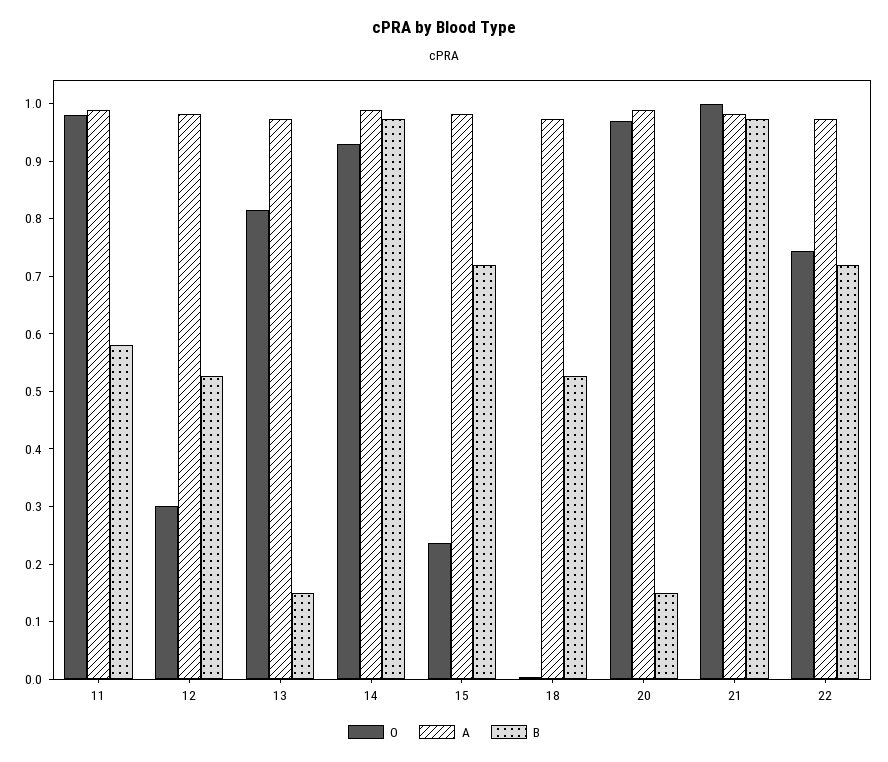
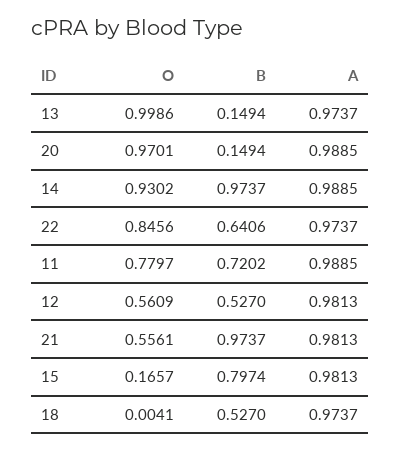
O, 11: 0.98 -> 0.7797
B, 11: 0.58 -> 0.7202
O, 12: 0.3 -> 0.5609
O, 13: 0.82 -> 0.9986
O, 15: 0.24 -> 0.1657
B, 15: 0.72 -> 0.7974
O, 21: 1 -> 0.5561
O, 22: 0.74 -> 0.8456
B, 22: 0.72 -> 0.6406

